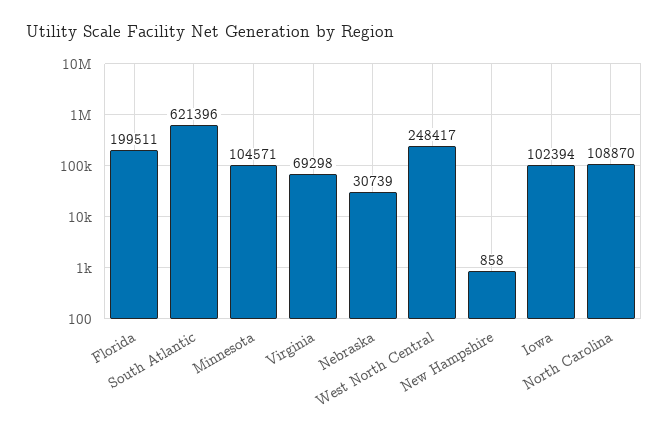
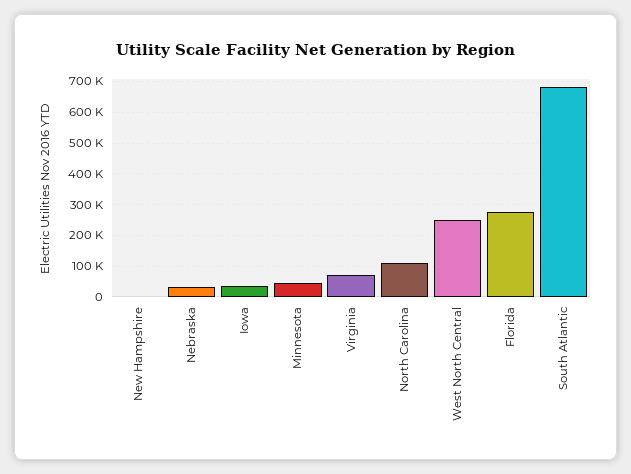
Florida: 199511 -> 280000
South Atlantic: 621396 -> 680000
Minnesota: 104571 -> 40000
Iowa: 102394 -> 40000

